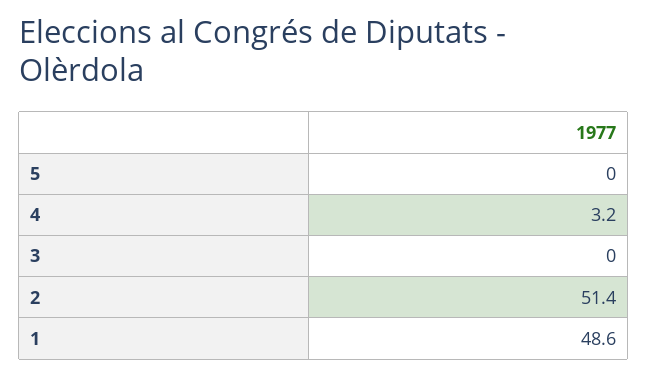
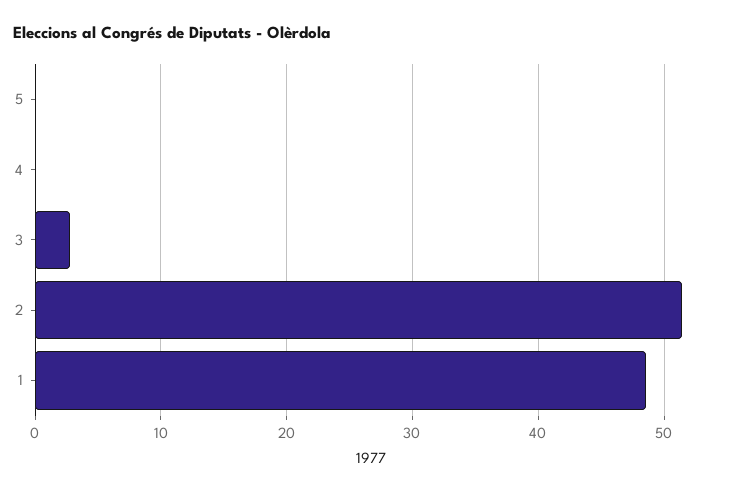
4: 3.2 -> 0
3: 0 -> 3

